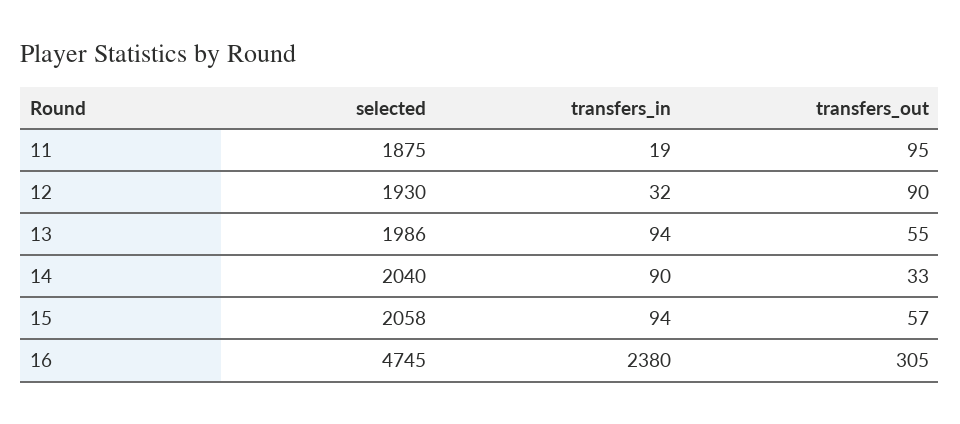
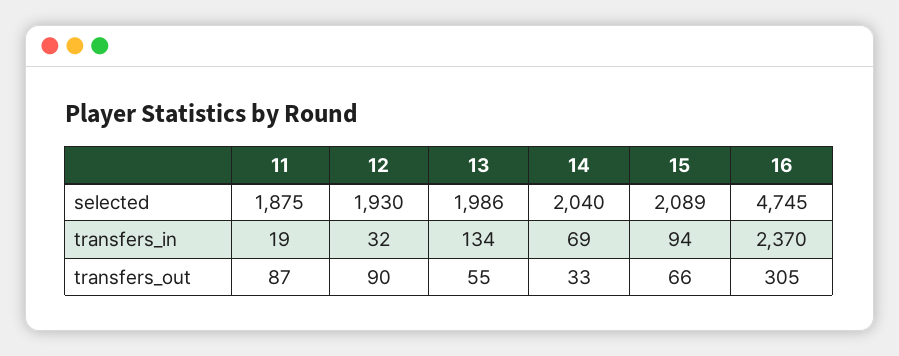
transfers_out, 11: 95 -> 87
transfers_in, 13: 94 -> 134
transfers_in, 14: 90 -> 69
selected, 15: 2058 -> 2089
transfers_out, 15: 57 -> 66
transfers_in, 16: 2380 -> 2370

